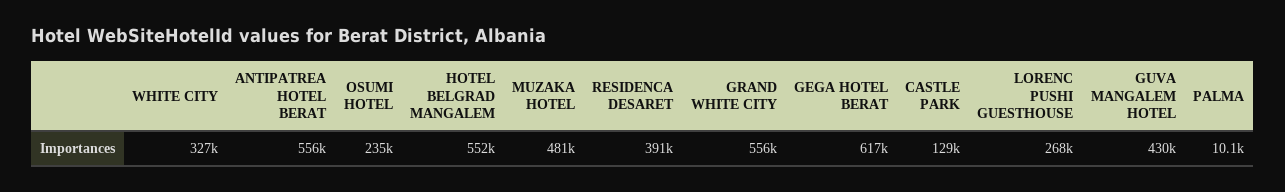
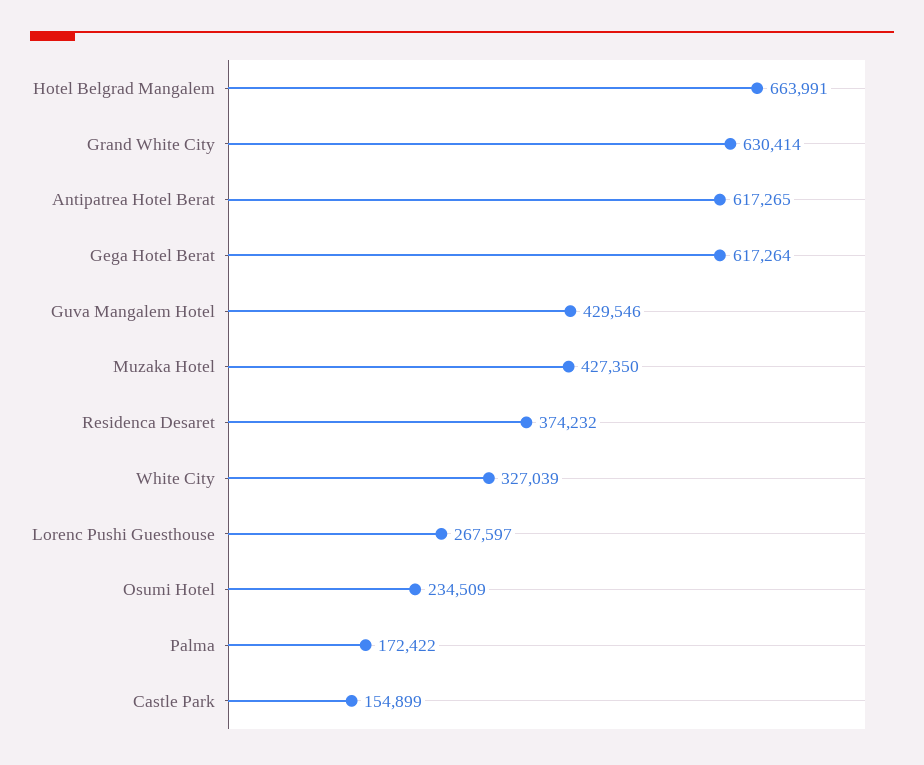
ANTIPATREA HOTEL BERAT: 556000 -> 617265
HOTEL BELGRAD MANGALEM: 552000 -> 663991
MUZAKA HOTEL: 481000 -> 427350
RESIDENCA DESARET: 391000 -> 374232
GRAND WHITE CITY: 556000 -> 630414
CASTLE PARK: 129000 -> 154899
PALMA: 10100 -> 172422

